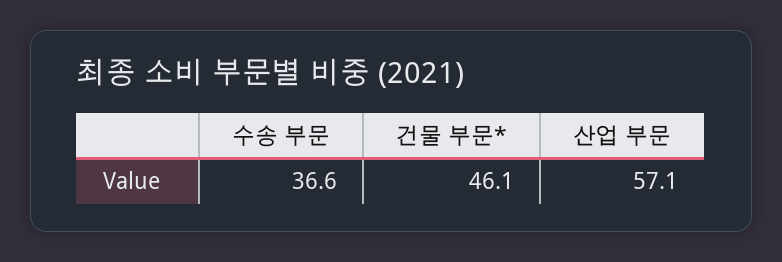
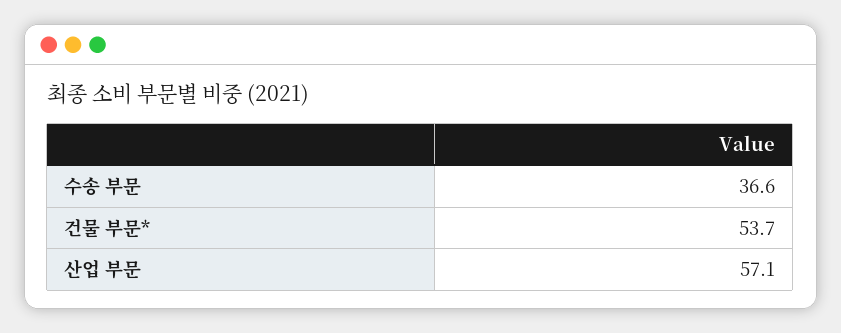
건물 부문*: 46.1 -> 53.7

